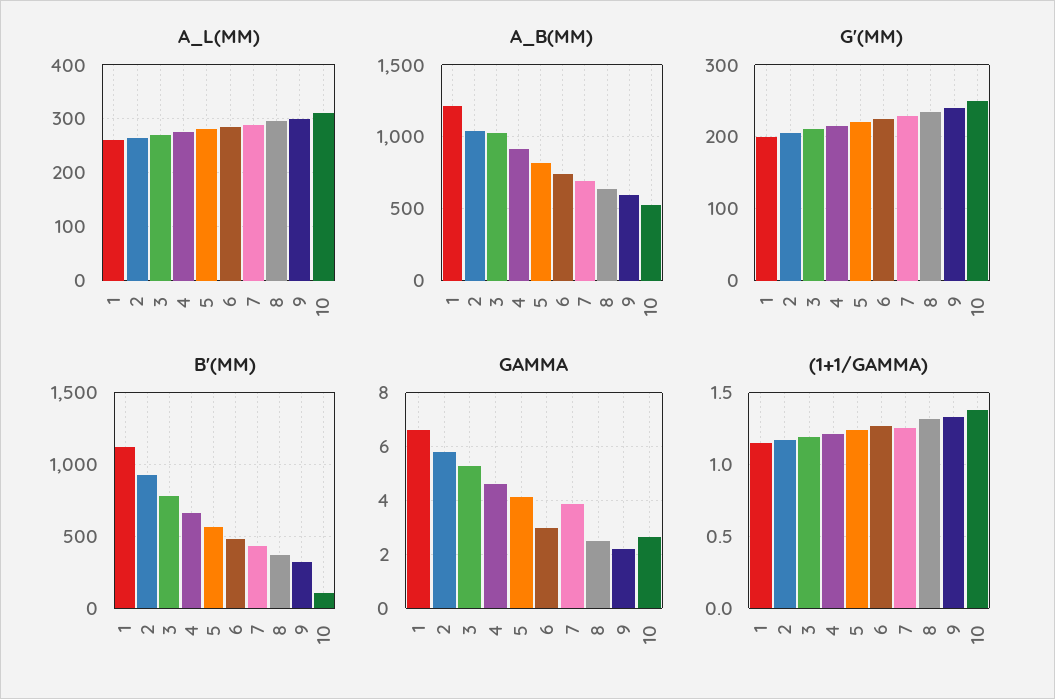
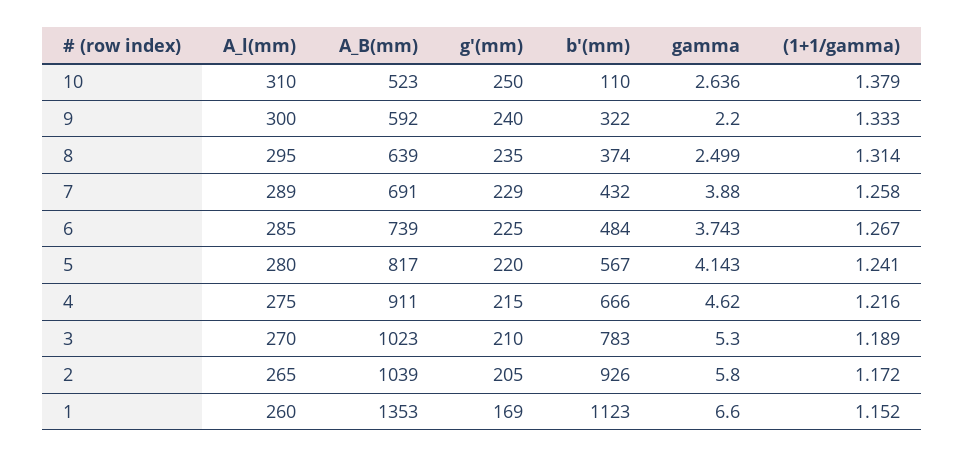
A_B(MM), 1: 1200 -> 1353
G'(MM), 1: 200 -> 169
GAMMA, 6: 3 -> 3.743

